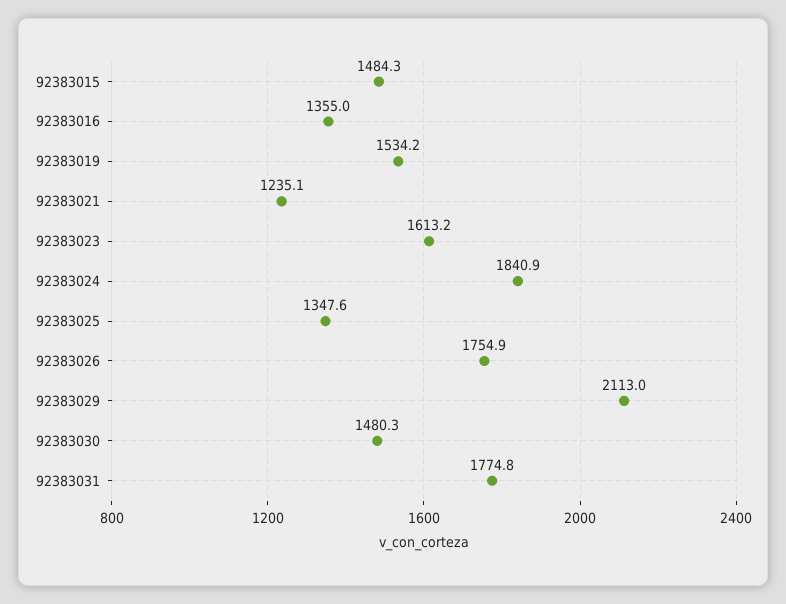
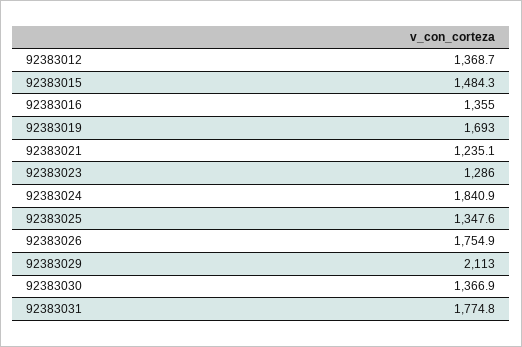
92383019: 1534.2 -> 1693
92383023: 1613.2 -> 1286
92383030: 1480.3 -> 1366.9
92383012: none -> 1368.7

